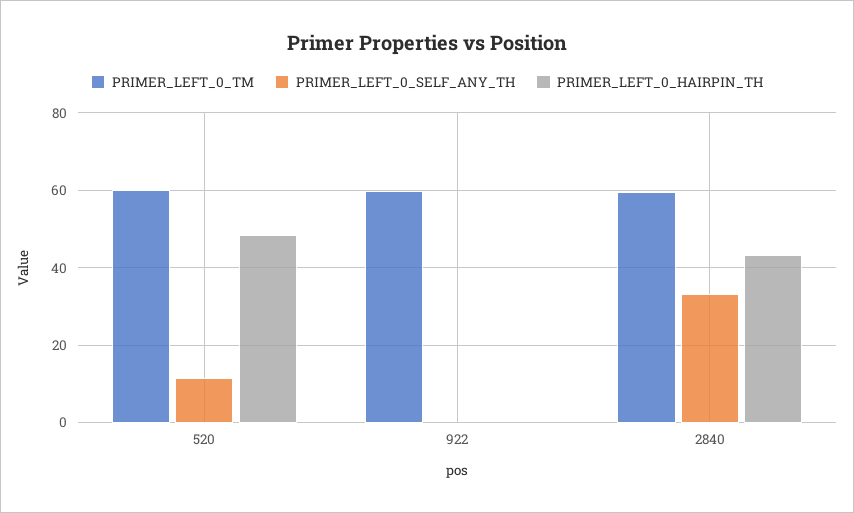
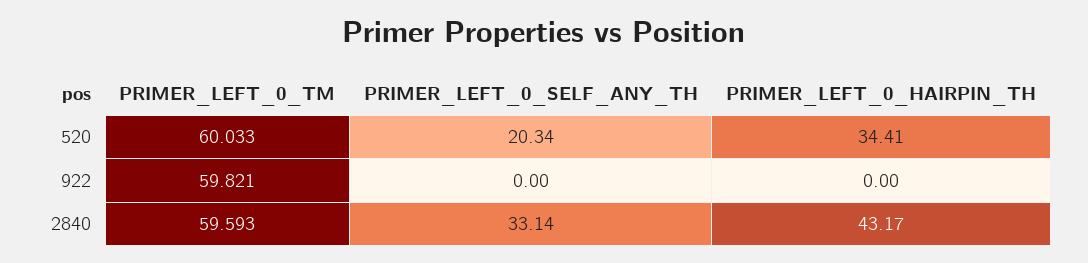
PRIMER_LEFT_0_SELF_ANY_TH, 520: 12 -> 20.34
PRIMER_LEFT_0_HAIRPIN_TH, 520: 48 -> 34.41

